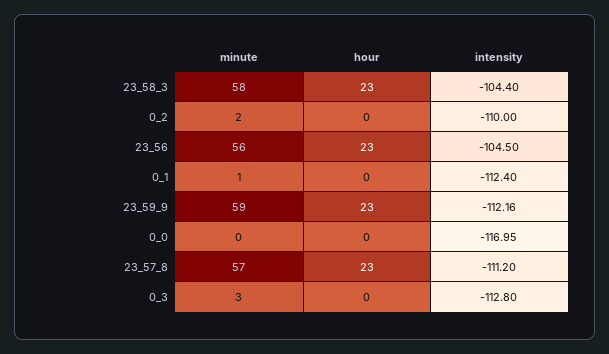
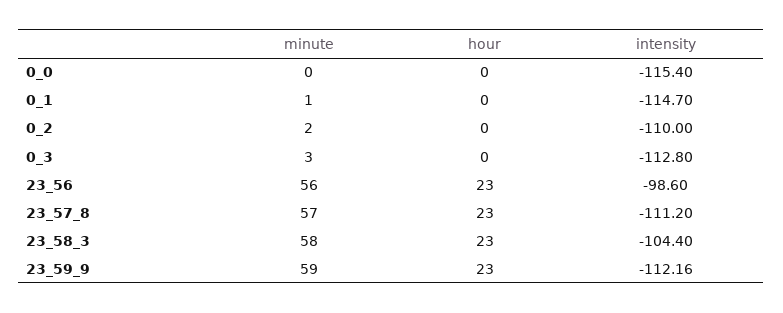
intensity, 23_56: -104.5 -> -98.6
intensity, 0_1: -112.4 -> -114.7
intensity, 0_0: -116.95 -> -115.4

